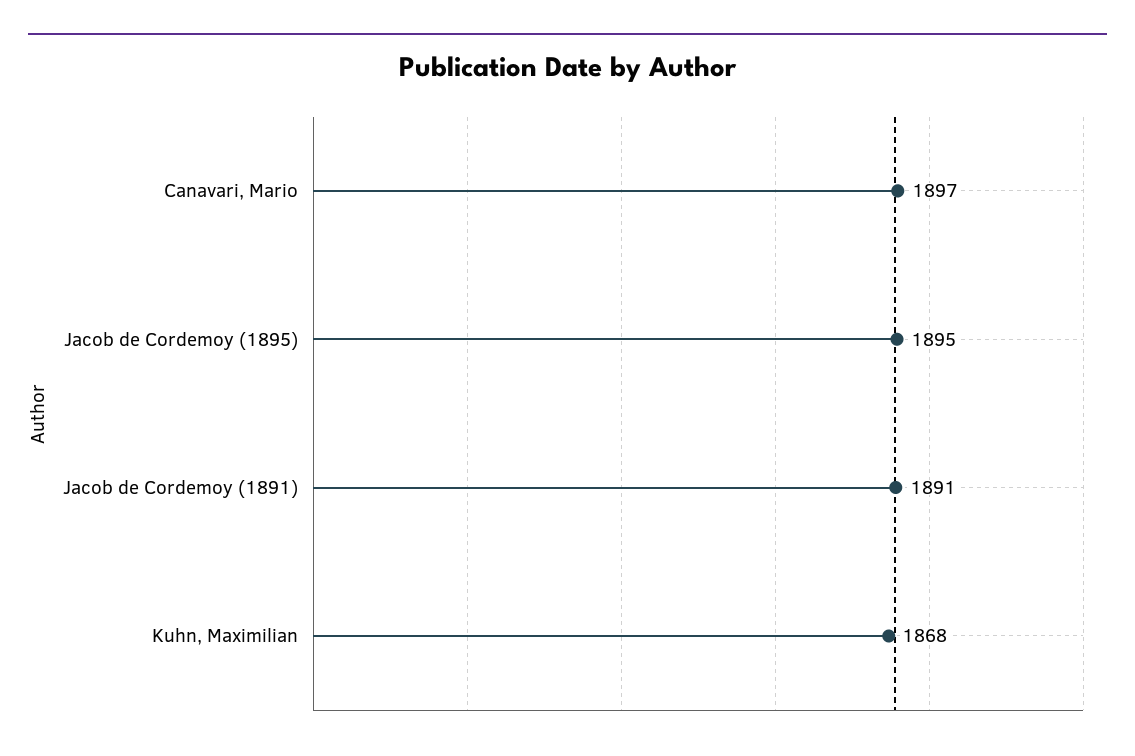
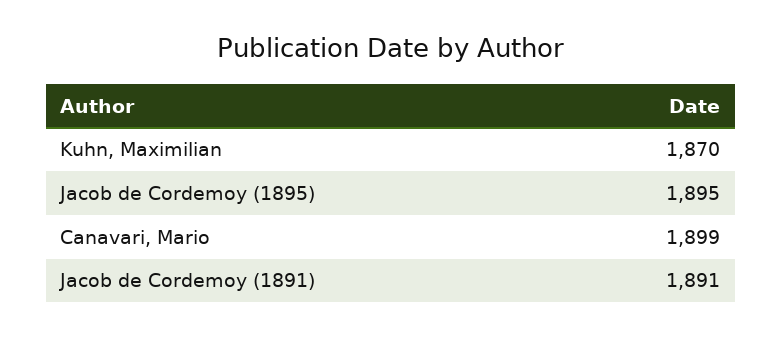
Canavari, Mario: 1897 -> 1899
Kuhn, Maximilian: 1868 -> 1870

